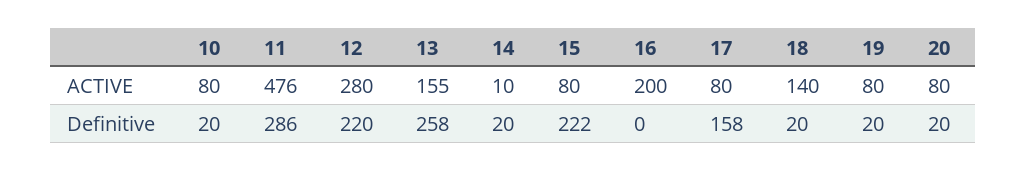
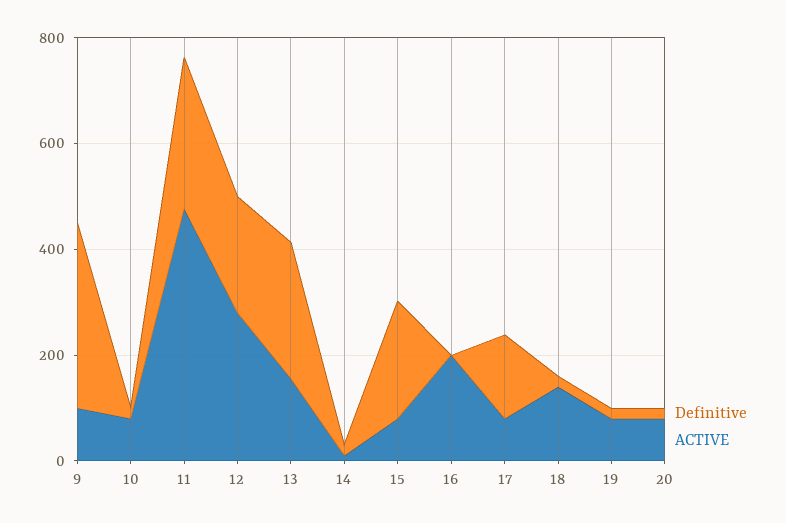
Definitive, 9: none -> 350
ACTIVE, 9: none -> 100

